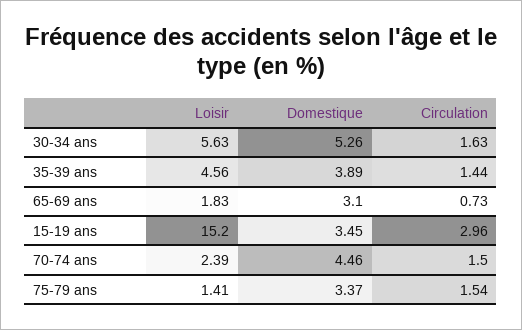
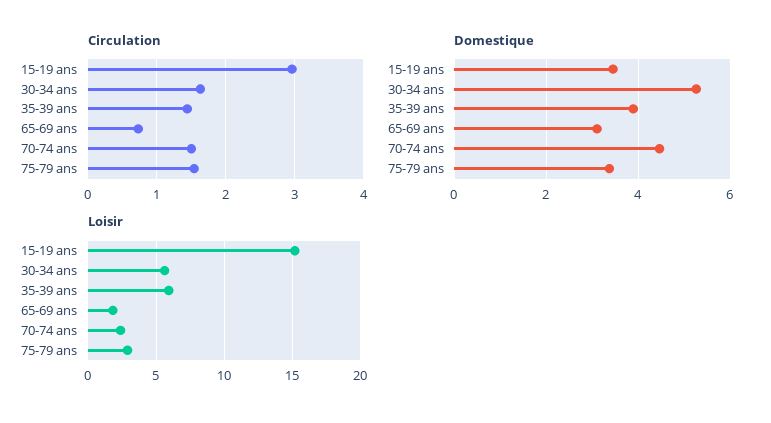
Loisir, 35-39 ans: 4.56 -> 6
Loisir, 75-79 ans: 1.41 -> 3

